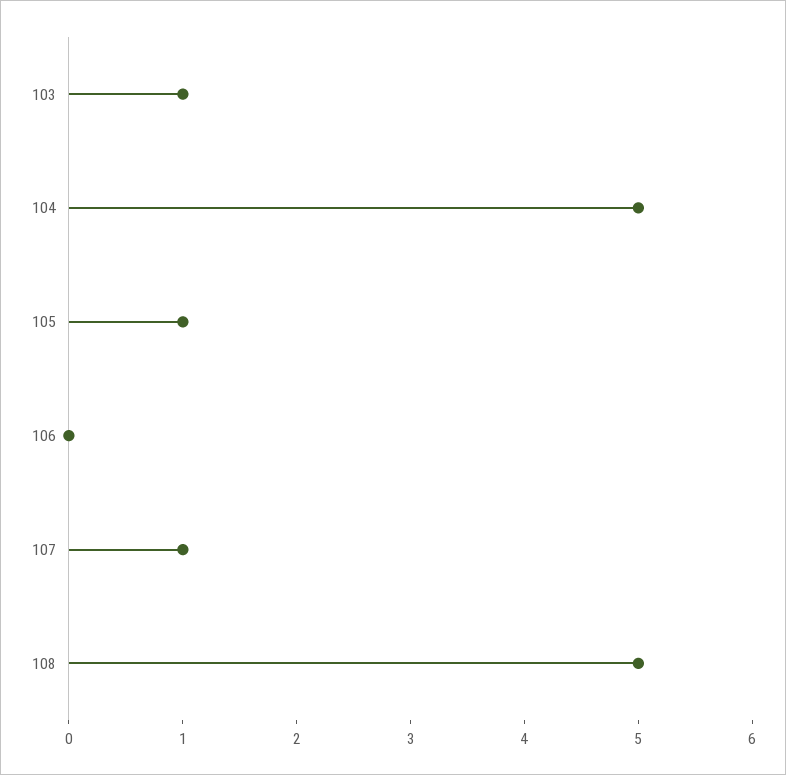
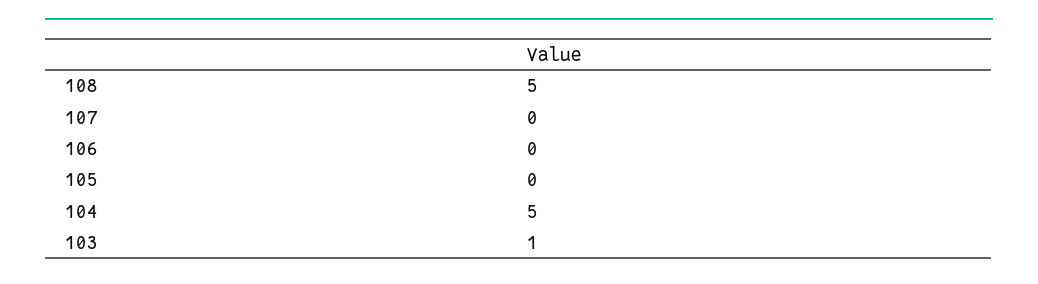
105: 1 -> 0
107: 1 -> 0

